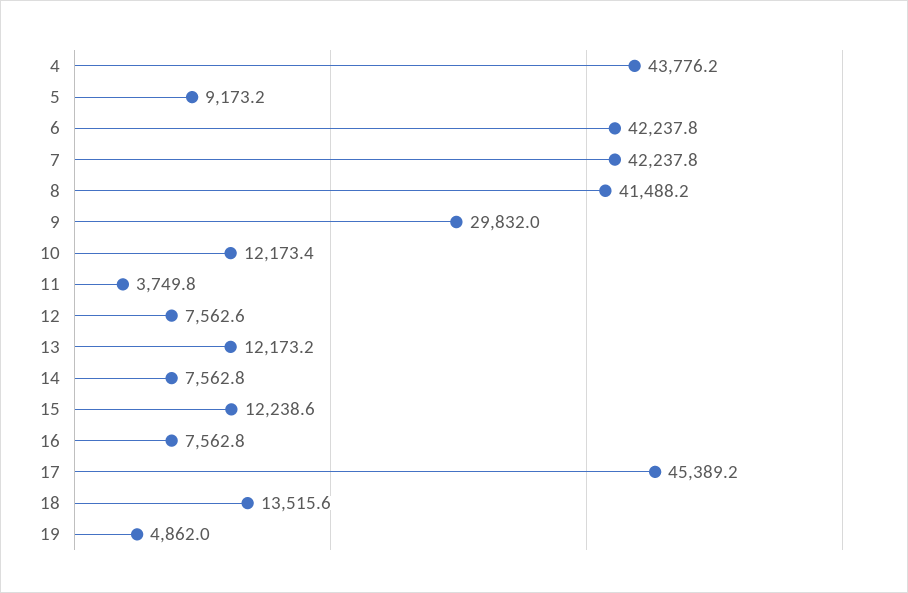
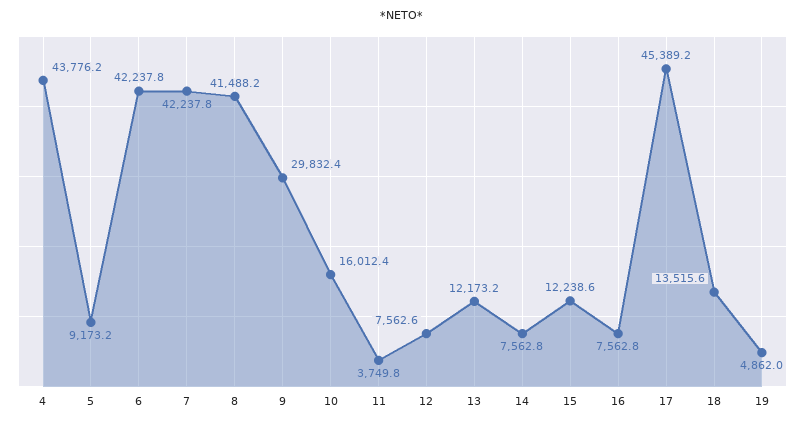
9: 29832 -> 29832.4
10: 12173.4 -> 16012.4

